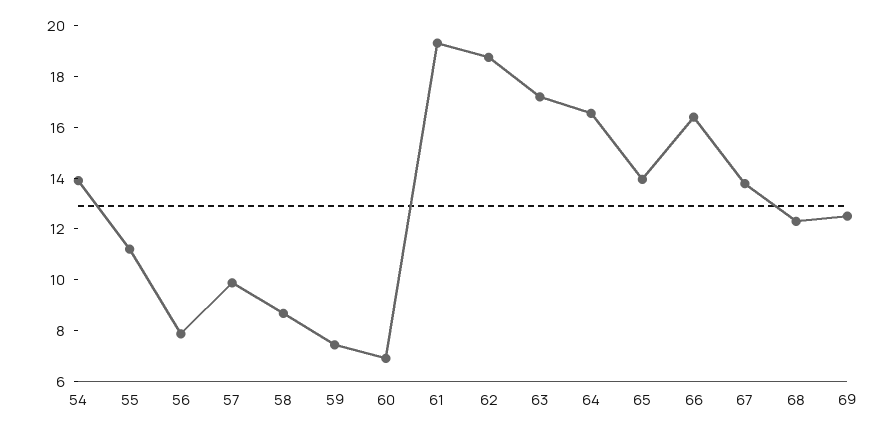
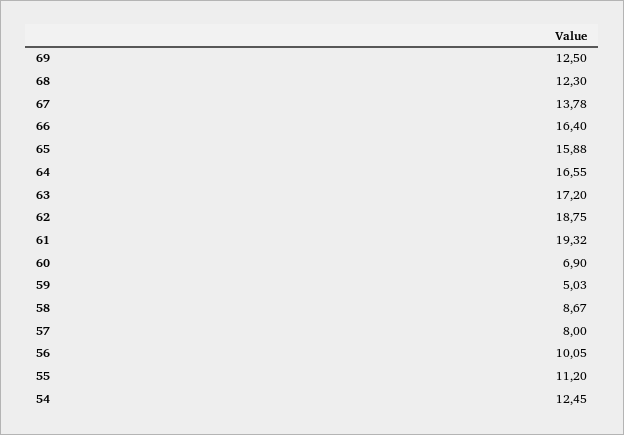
54: 14 -> 12.45
56: 8 -> 10.05
57: 10 -> 8
59: 7.5 -> 5.03
65: 14 -> 15.88

